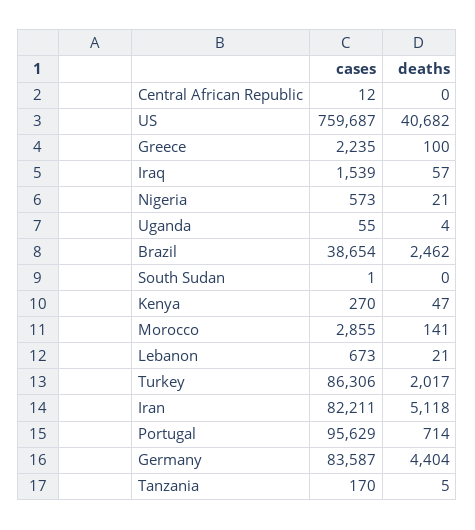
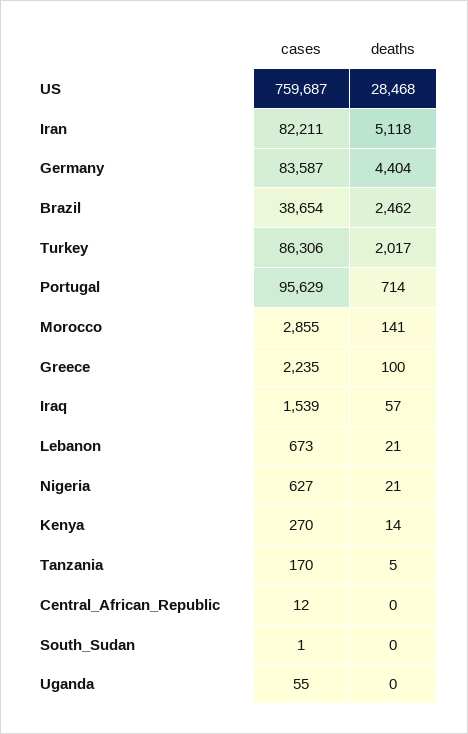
deaths, US: 40682 -> 28468
cases, Nigeria: 573 -> 627
deaths, Uganda: 4 -> 0
deaths, Kenya: 47 -> 14

